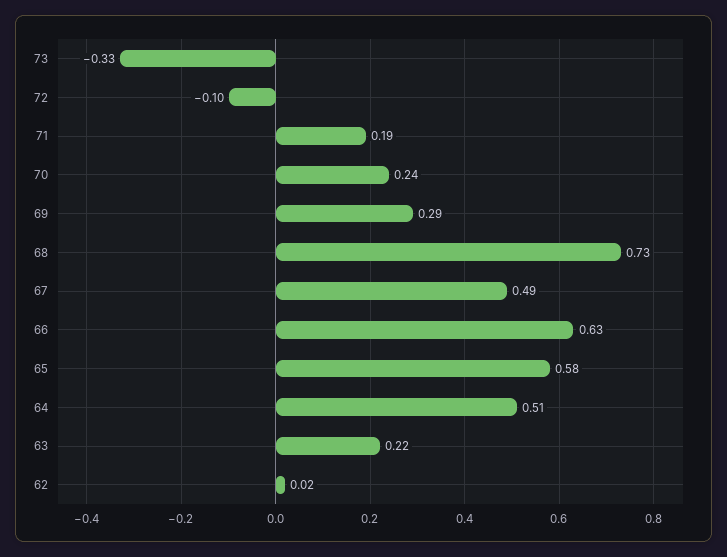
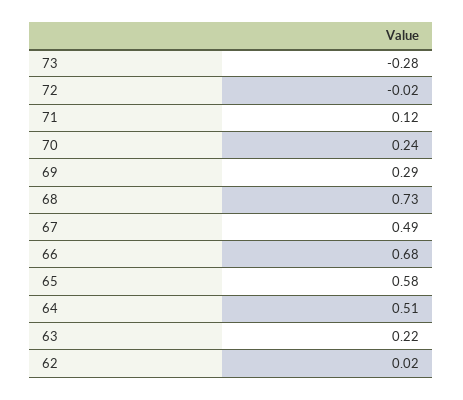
73: -0.33 -> -0.28
72: -0.1 -> -0.02
71: 0.19 -> 0.12
66: 0.63 -> 0.68

